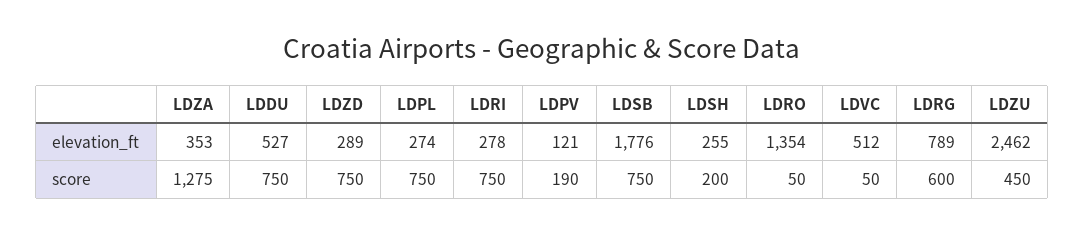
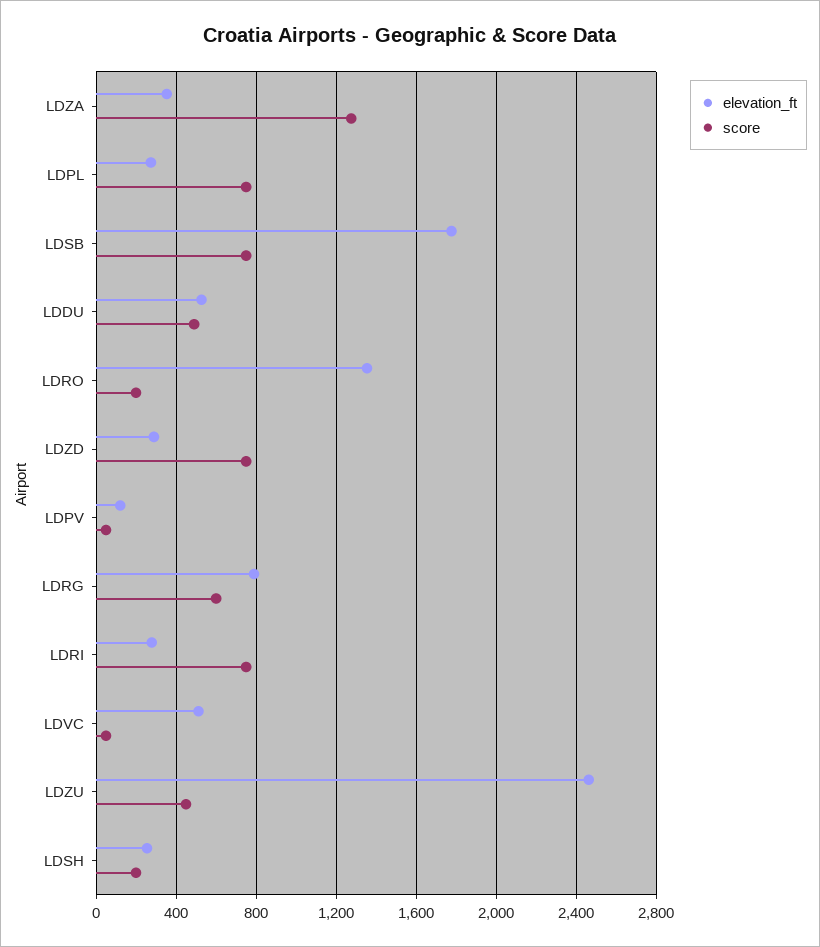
score, LDDU: 750 -> 500
score, LDPV: 190 -> 50
score, LDRO: 50 -> 200

